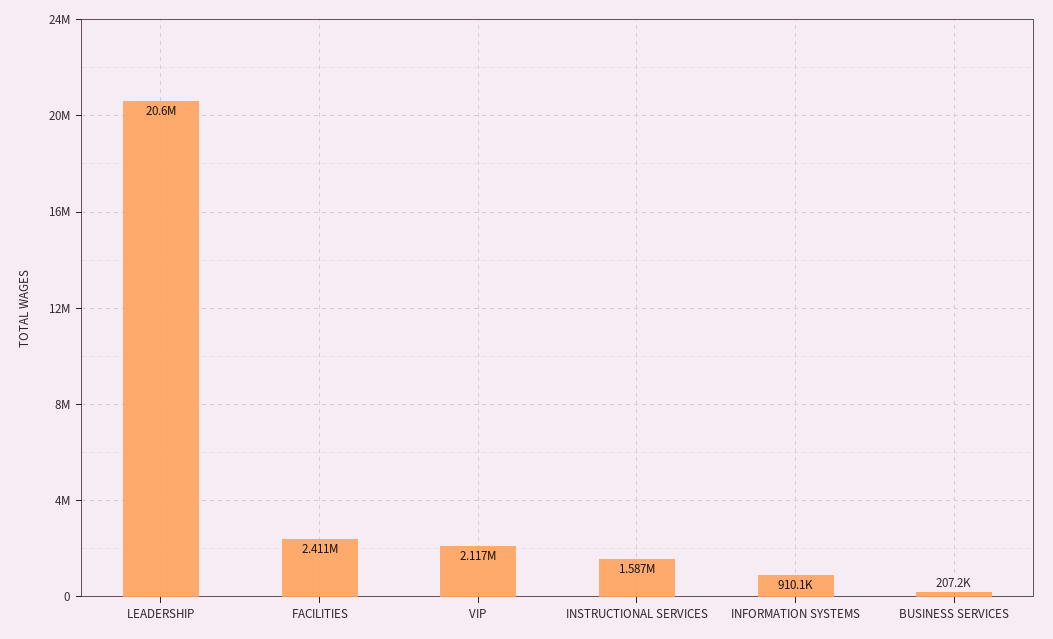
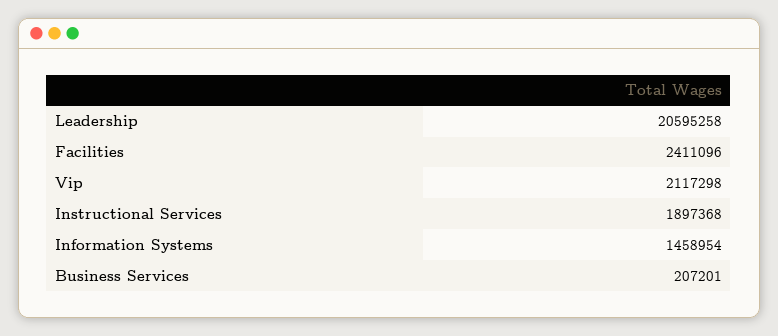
INSTRUCTIONAL SERVICES: 1587000 -> 1897368
INFORMATION SYSTEMS: 910100 -> 1458954

